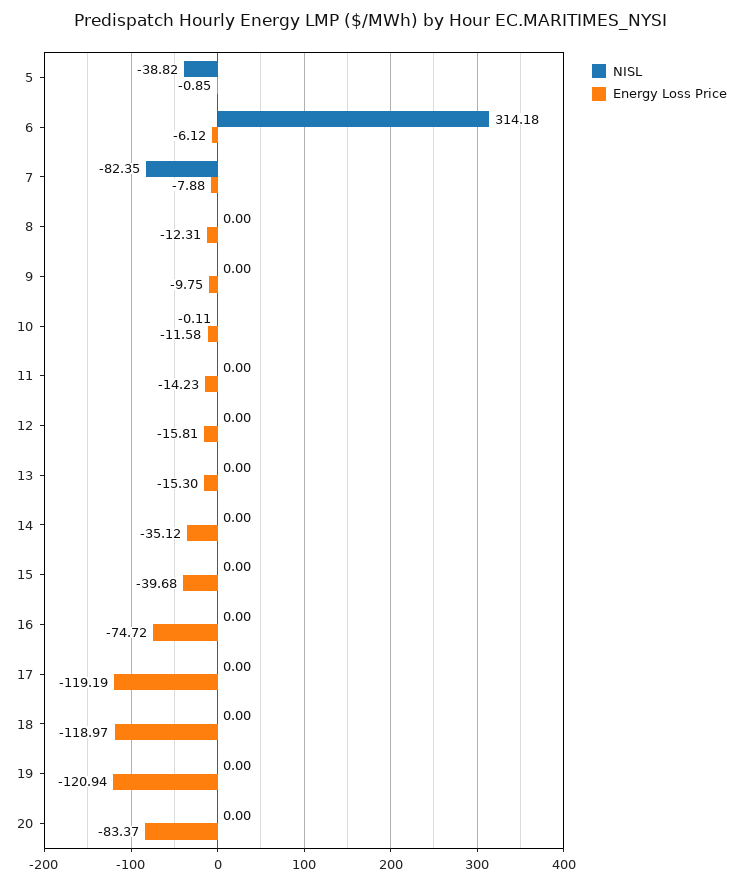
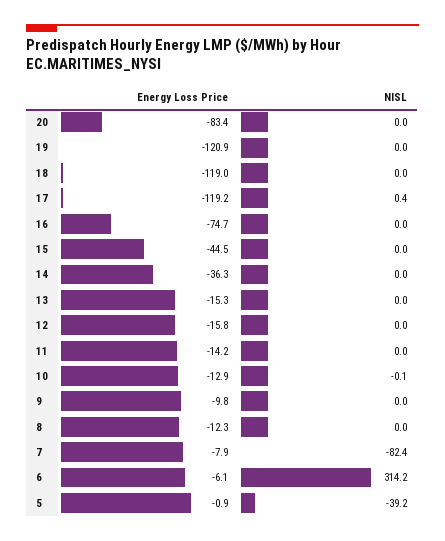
NISL, 5: -38.82 -> -39.2
Energy Loss Price, 10: -11.58 -> -12.9
Energy Loss Price, 14: -35.12 -> -36.3
Energy Loss Price, 15: -39.68 -> -44.5
NISL, 17: 0 -> 0.4

